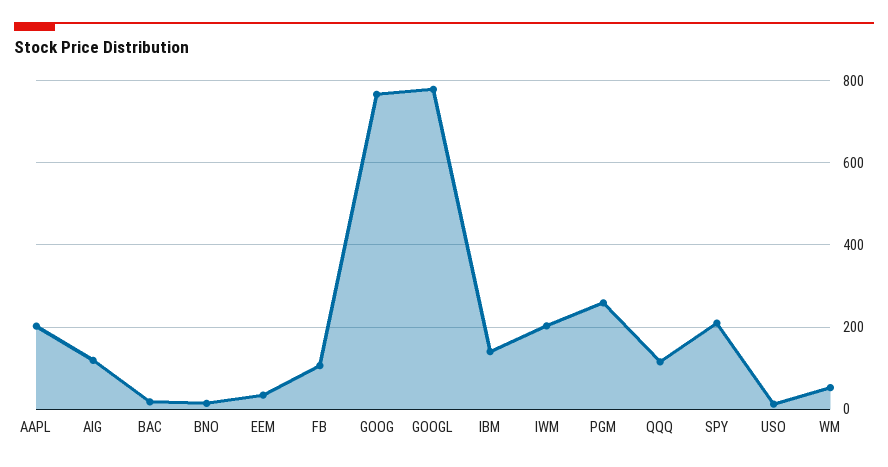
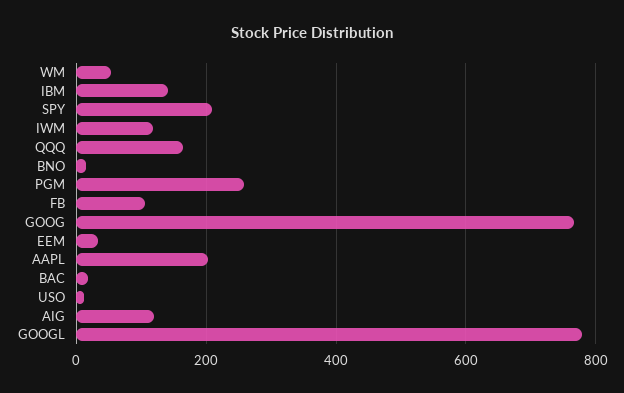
IWM: 200 -> 120
QQQ: 120 -> 160

